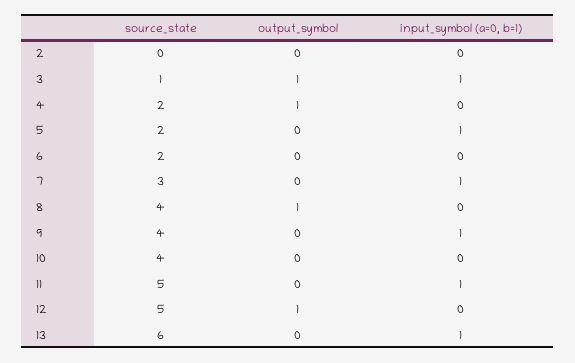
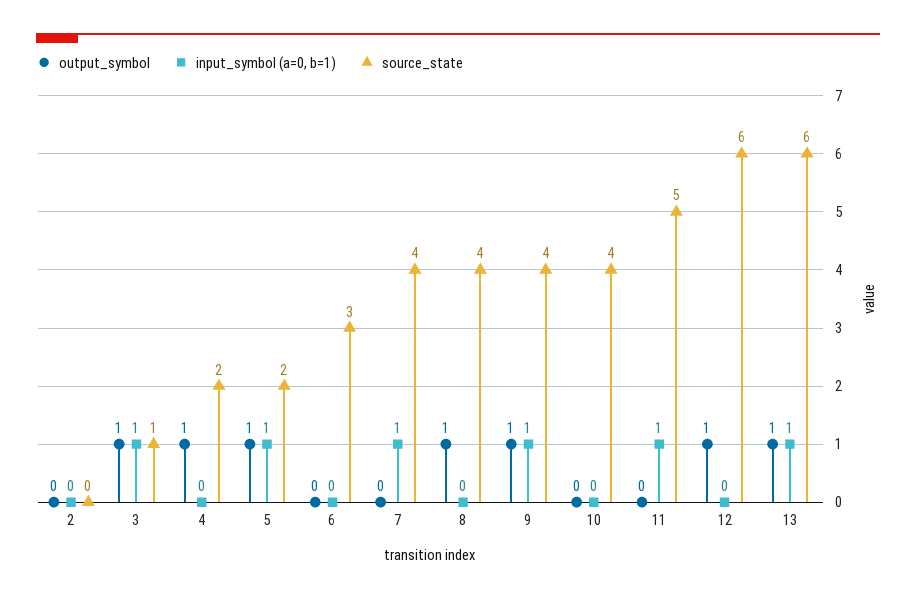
output_symbol, 5: 0 -> 1
source_state, 6: 2 -> 3
source_state, 7: 3 -> 4
output_symbol, 9: 0 -> 1
source_state, 12: 5 -> 6
output_symbol, 13: 0 -> 1

